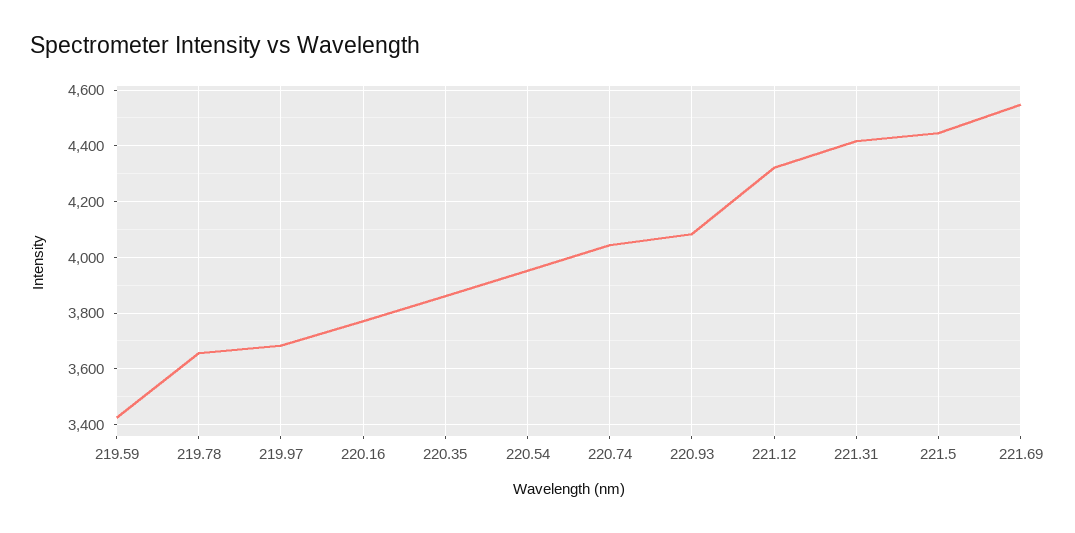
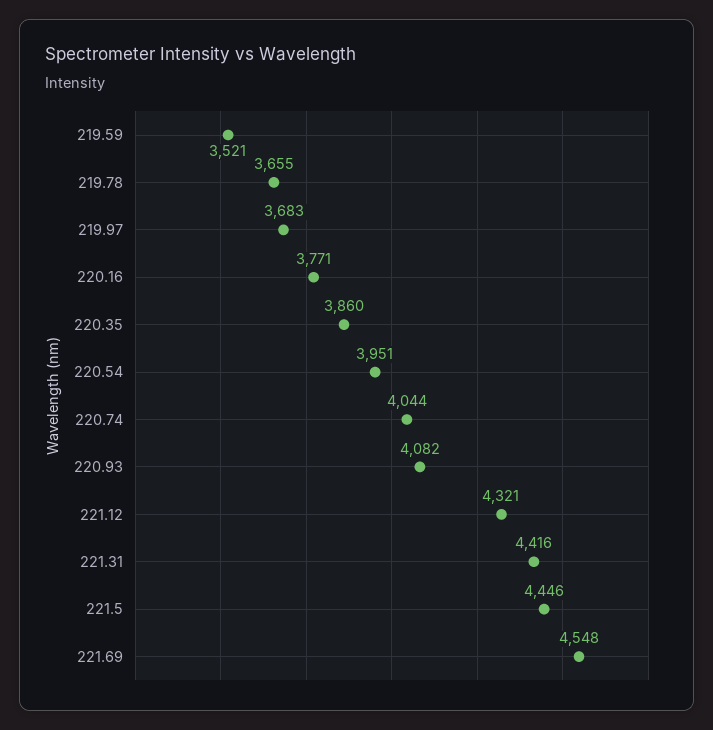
219.59: 3425 -> 3521

